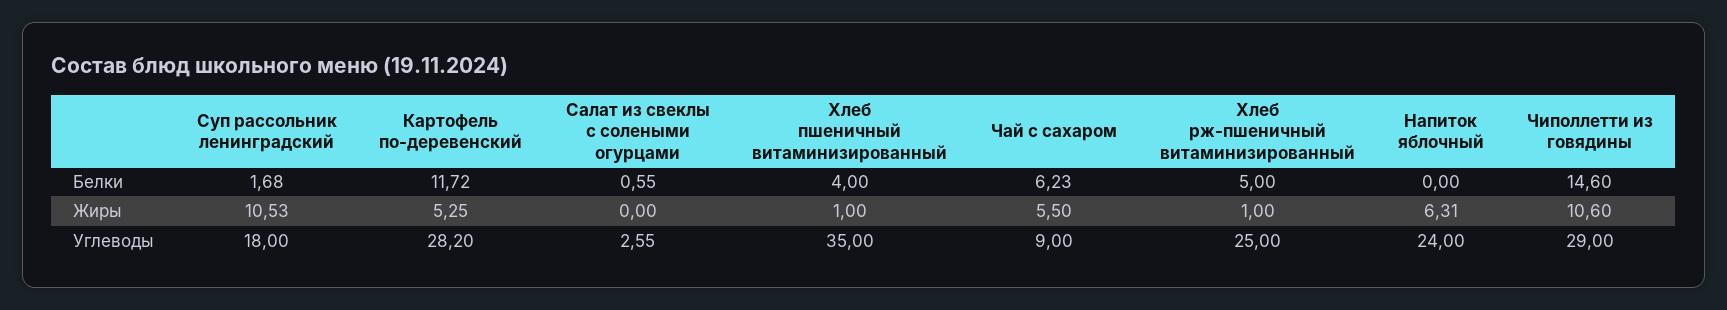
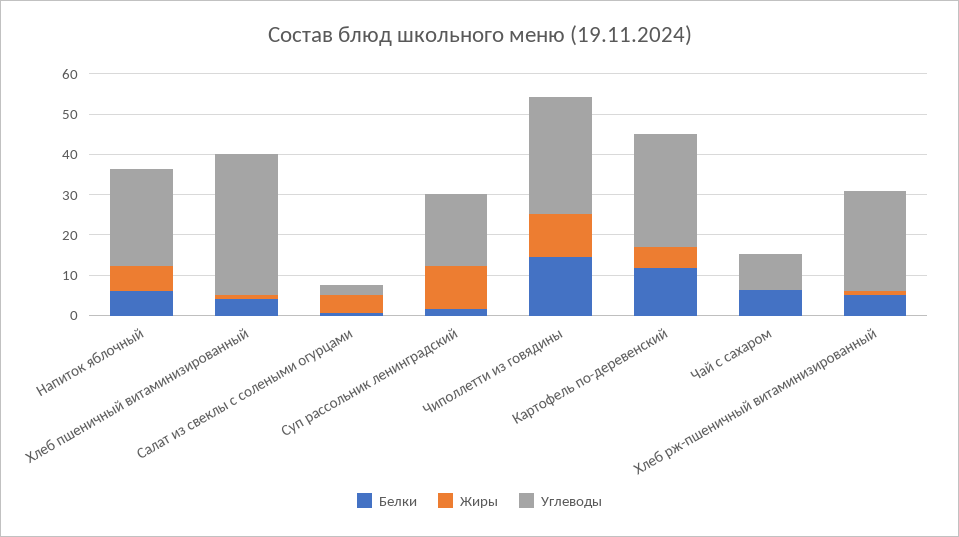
Белки, Напиток яблочный: 0 -> 6
Жиры, Салат из свеклы с солеными огурцами: 0 -> 4
Жиры, Чай с сахаром: 5.5 -> 0

